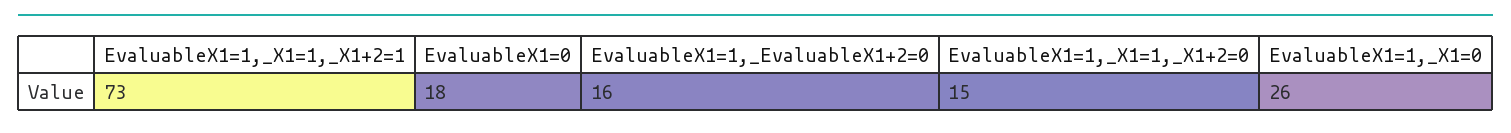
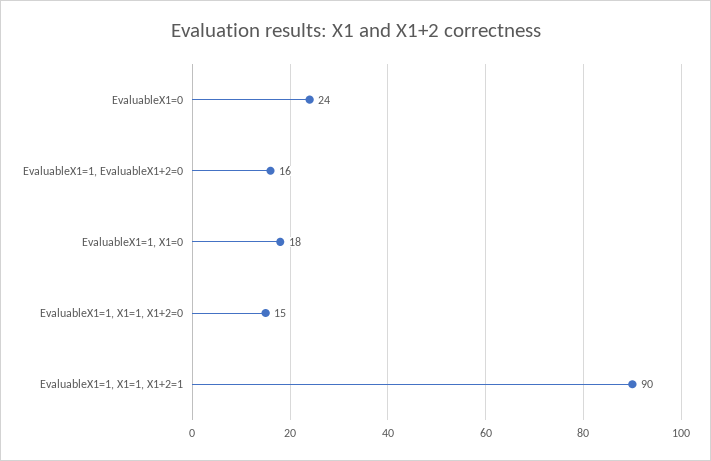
EvaluableX1=1,_X1=1,_X1+2=1: 73 -> 90
EvaluableX1=0: 18 -> 24
EvaluableX1=1,_X1=0: 26 -> 18

